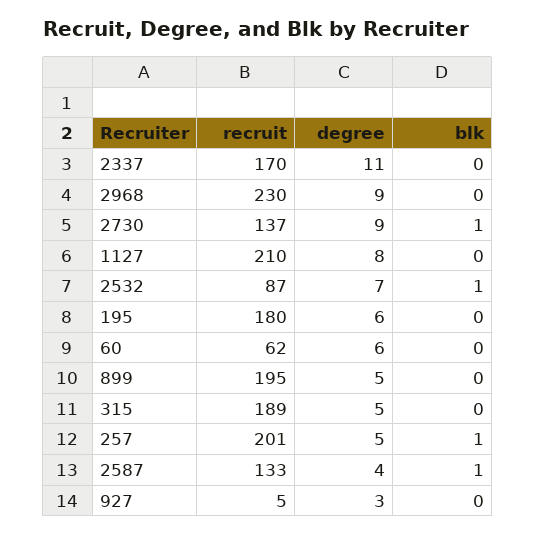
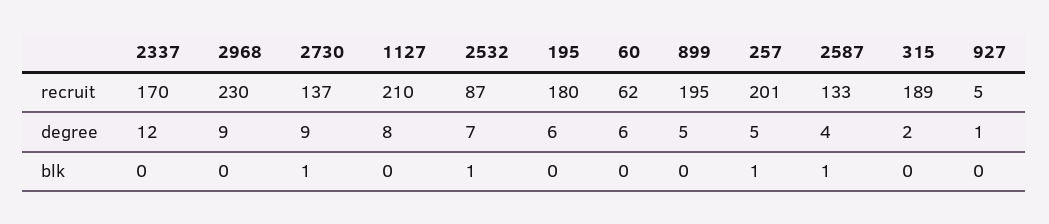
degree, 2337: 11 -> 12
degree, 315: 5 -> 2
degree, 927: 3 -> 1

